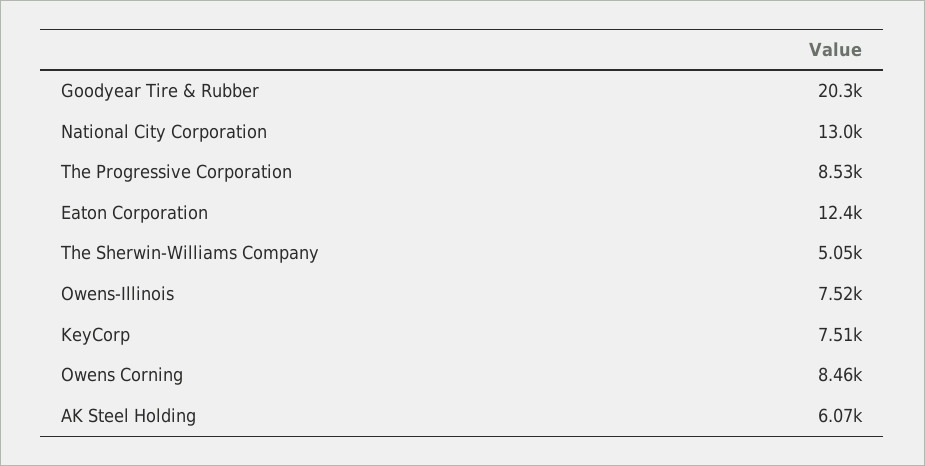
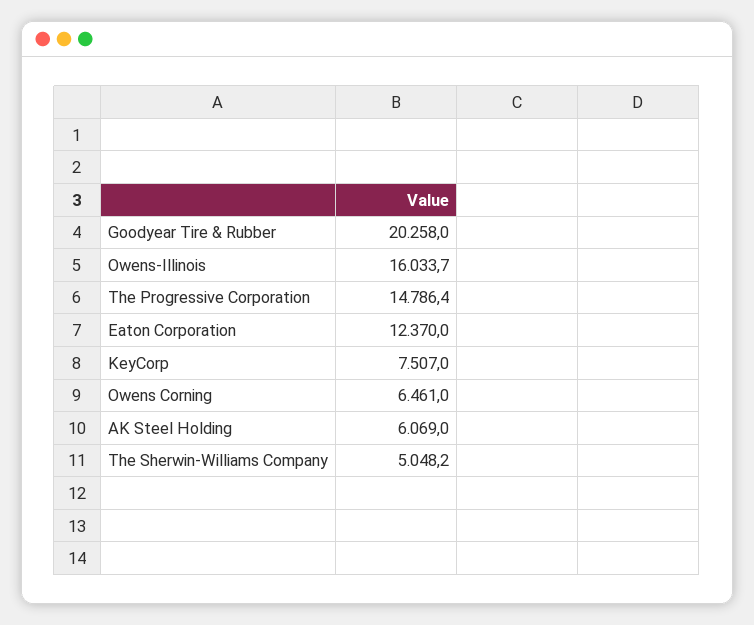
National City Corporation: 13000 -> none
The Progressive Corporation: 8530 -> 14786.4
Owens-Illinois: 7520 -> 16033.7
Owens Corning: 8460 -> 6461

